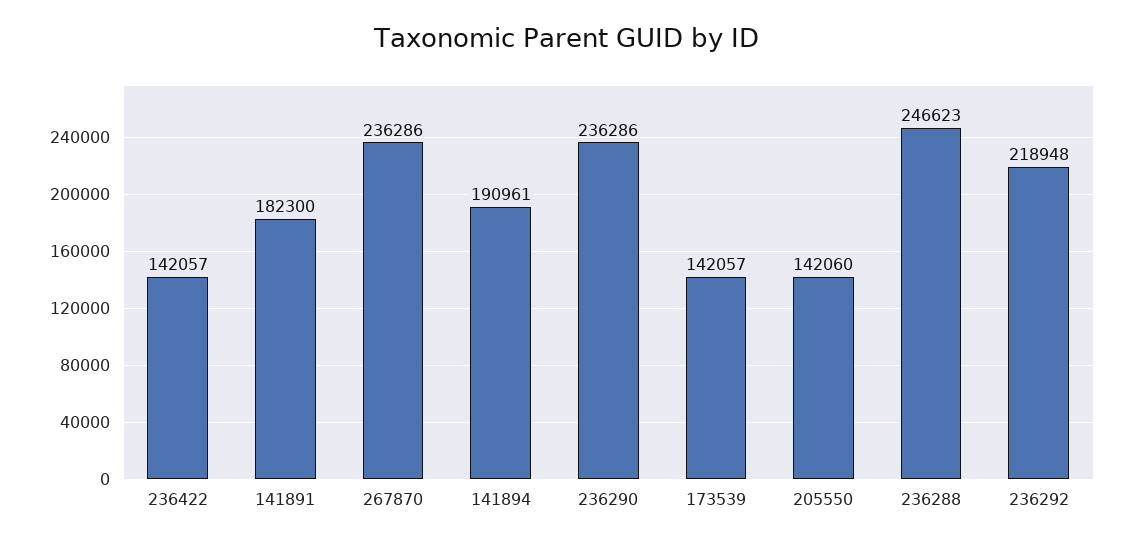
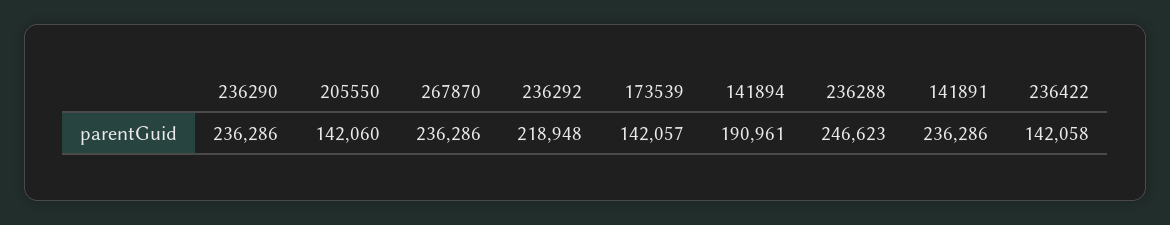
236422: 142057 -> 142058
141891: 182300 -> 236286

